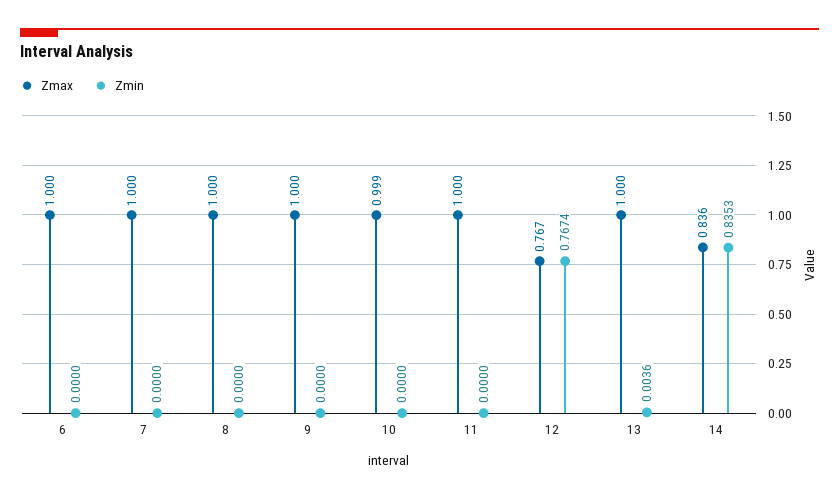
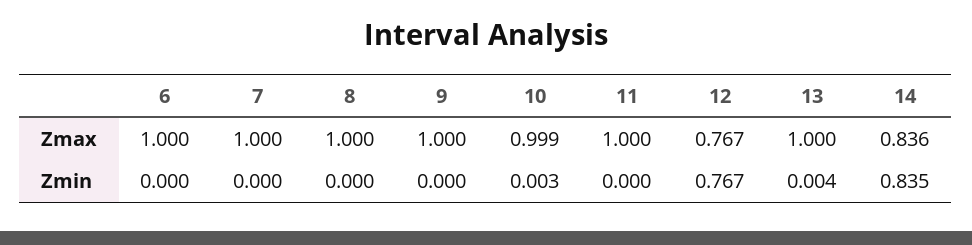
Zmin, 10: 0 -> 0.003

